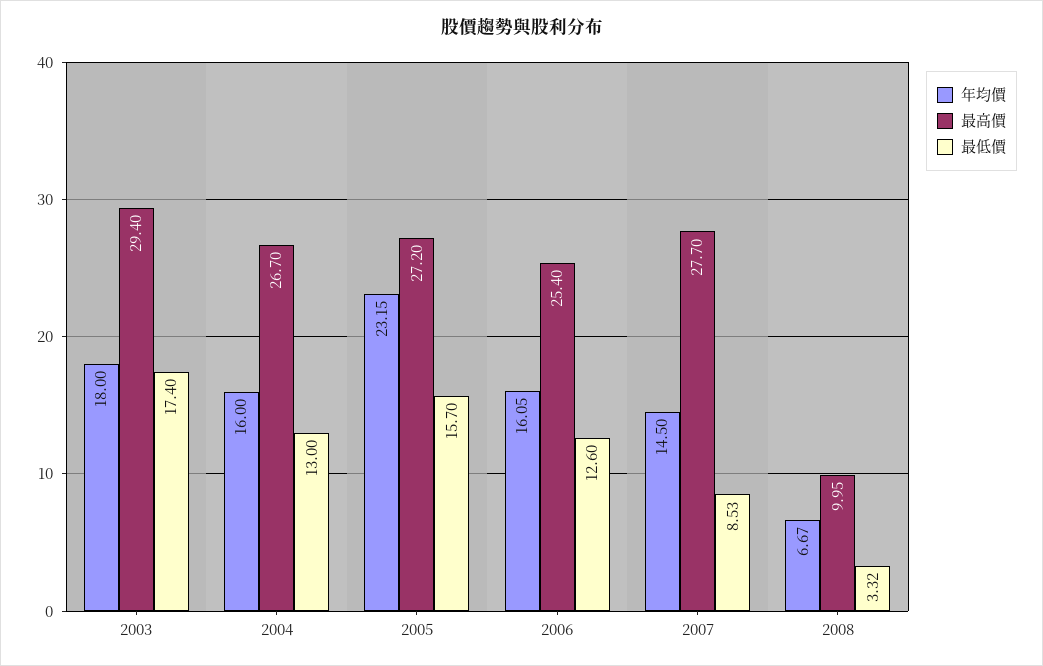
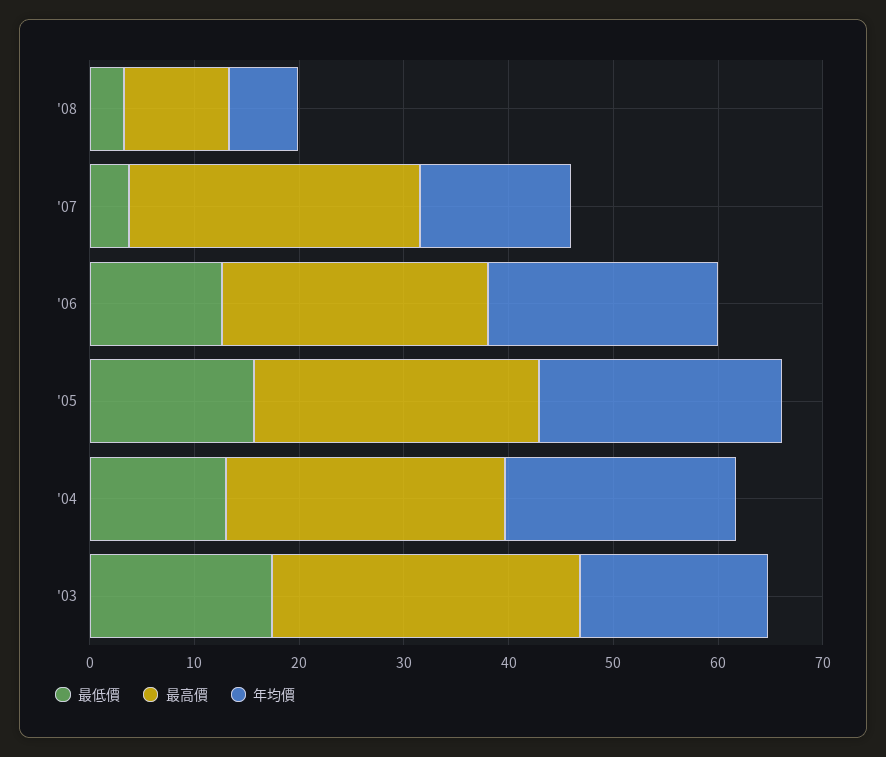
年均價, 2004: 16 -> 22
年均價, 2006: 16.05 -> 22
最低價, 2007: 8.53 -> 4

